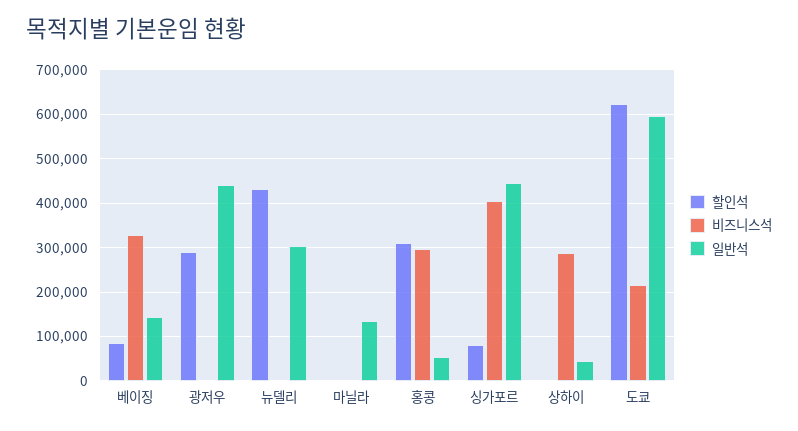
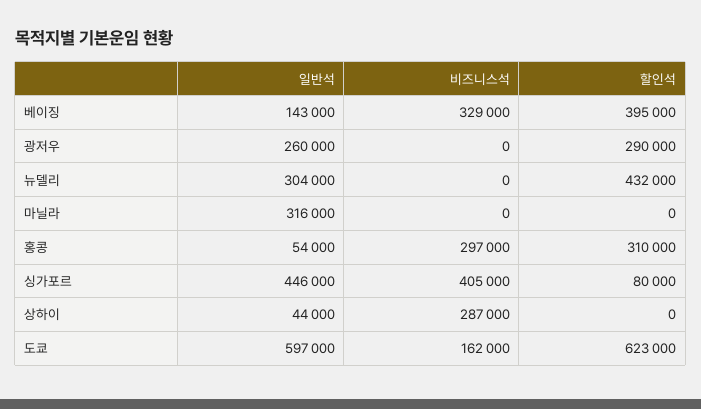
할인석, 베이징: 80000 -> 395000
일반석, 광저우: 440000 -> 260000
일반석, 마닐라: 140000 -> 316000
비즈니스석, 도쿄: 220000 -> 162000

